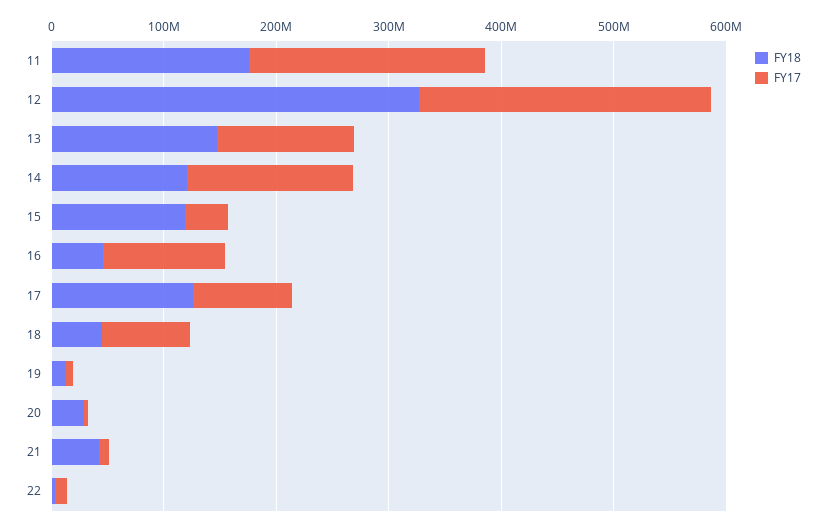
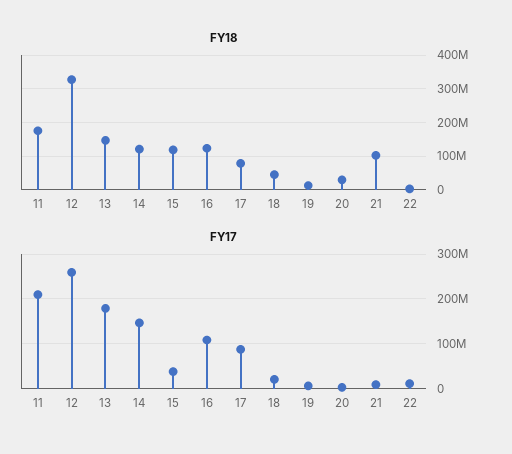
FY17, 13: 120000000 -> 180000000
FY18, 16: 40000000 -> 120000000
FY18, 17: 120000000 -> 80000000
FY17, 18: 80000000 -> 20000000
FY18, 21: 40000000 -> 100000000

